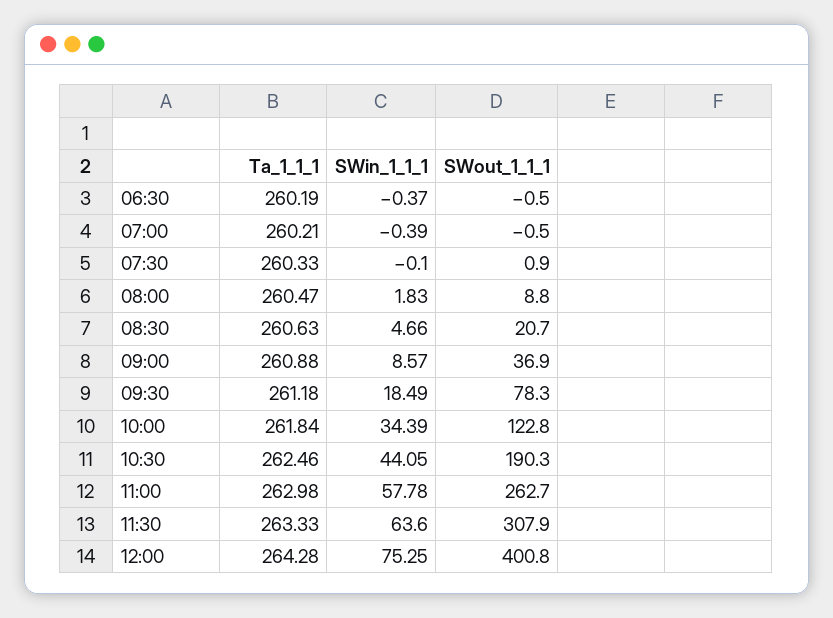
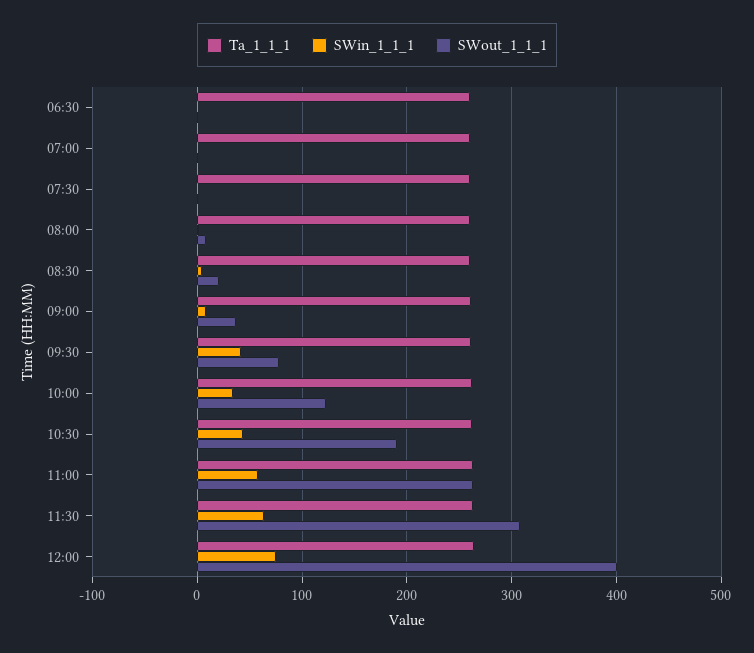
SWin_1_1_1, 09:30: 18.49 -> 40

